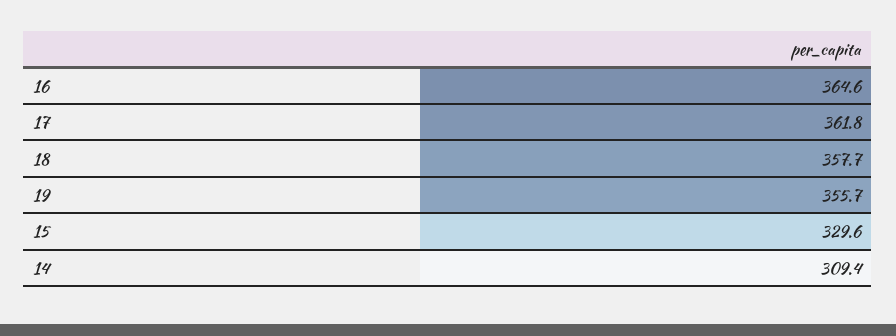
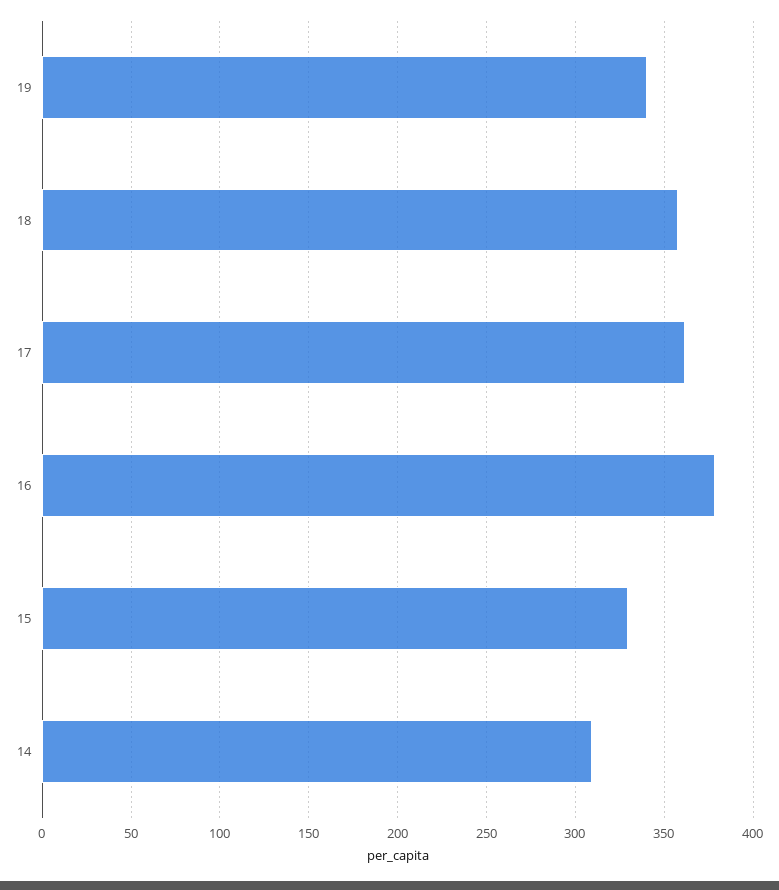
16: 364.6 -> 380
19: 355.7 -> 340

